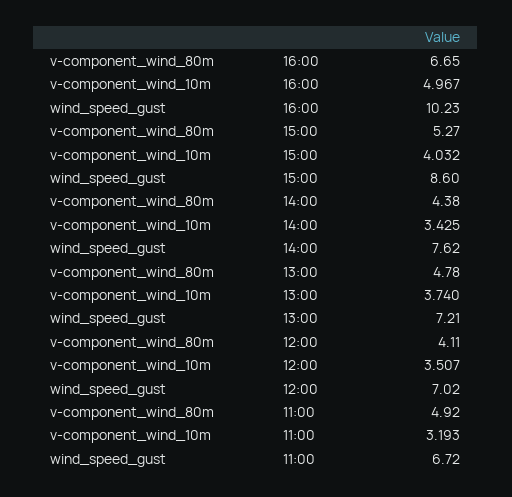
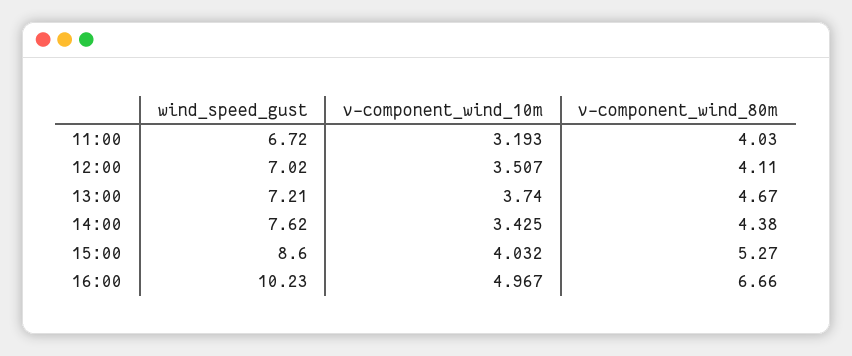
v-component_wind_80m, 16:00: 6.65 -> 6.66
v-component_wind_80m, 13:00: 4.78 -> 4.67
v-component_wind_80m, 11:00: 4.92 -> 4.03

